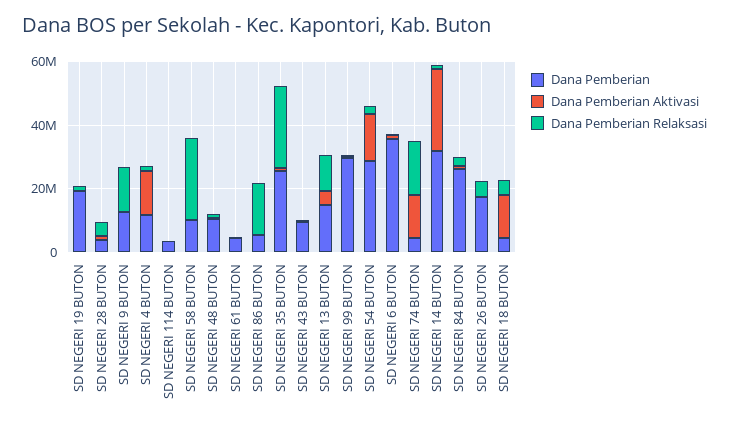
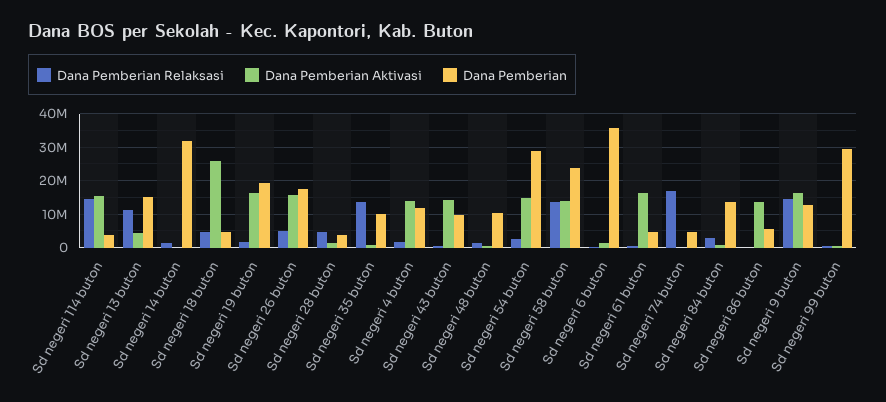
Dana Pemberian Aktivasi, SD NEGERI 19 BUTON: 0 -> 16000000
Dana Pemberian Aktivasi, SD NEGERI 9 BUTON: 0 -> 16000000
Dana Pemberian Aktivasi, SD NEGERI 114 BUTON: 0 -> 16000000
Dana Pemberian Relaksasi, SD NEGERI 114 BUTON: 0 -> 14000000
Dana Pemberian, SD NEGERI 58 BUTON: 10000000 -> 24000000
Dana Pemberian Aktivasi, SD NEGERI 58 BUTON: 0 -> 14000000
Dana Pemberian Relaksasi, SD NEGERI 58 BUTON: 25000000 -> 14000000
Dana Pemberian Aktivasi, SD NEGERI 61 BUTON: 0 -> 16000000
Dana Pemberian Aktivasi, SD NEGERI 86 BUTON: 0 -> 14000000
Dana Pemberian Relaksasi, SD NEGERI 86 BUTON: 15000000 -> 0
Dana Pemberian, SD NEGERI 35 BUTON: 25000000 -> 10000000
Dana Pemberian Relaksasi, SD NEGERI 35 BUTON: 25000000 -> 14000000
Dana Pemberian Aktivasi, SD NEGERI 43 BUTON: 0 -> 14000000
Dana Pemberian Aktivasi, SD NEGERI 74 BUTON: 15000000 -> 0
Dana Pemberian Aktivasi, SD NEGERI 14 BUTON: 25000000 -> 0
Dana Pemberian, SD NEGERI 84 BUTON: 25000000 -> 14000000
Dana Pemberian Aktivasi, SD NEGERI 26 BUTON: 0 -> 16000000
Dana Pemberian Aktivasi, SD NEGERI 18 BUTON: 15000000 -> 26000000

